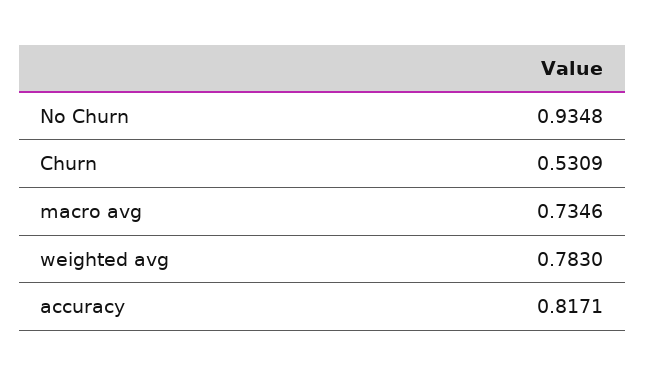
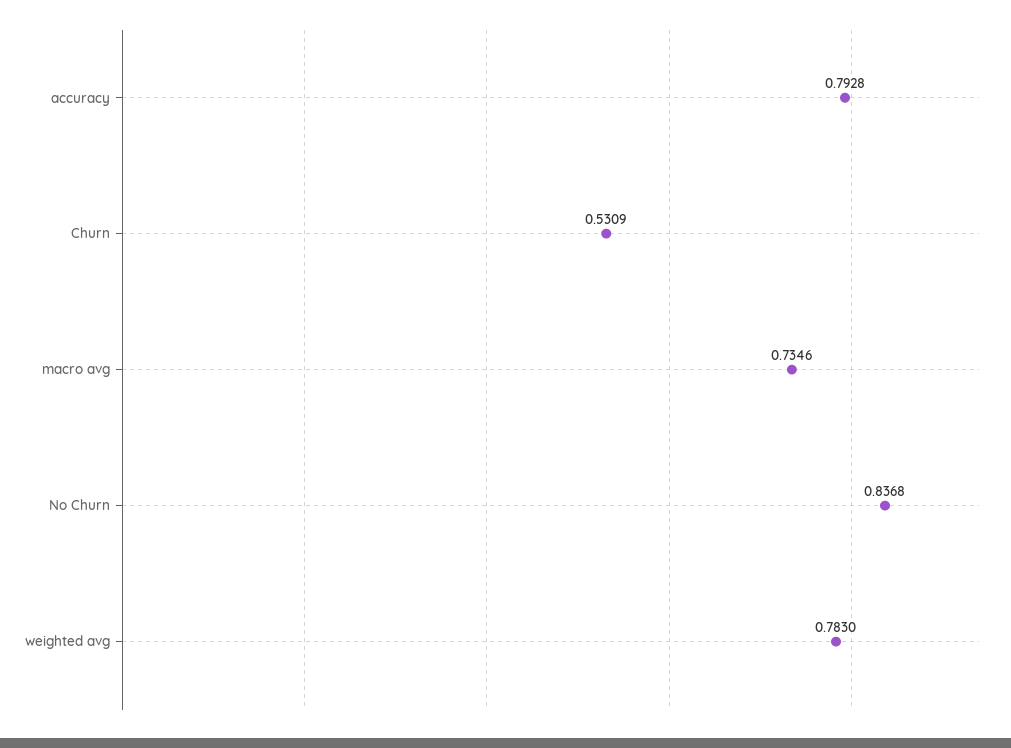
No Churn: 0.9348 -> 0.8368
accuracy: 0.8171 -> 0.7928

